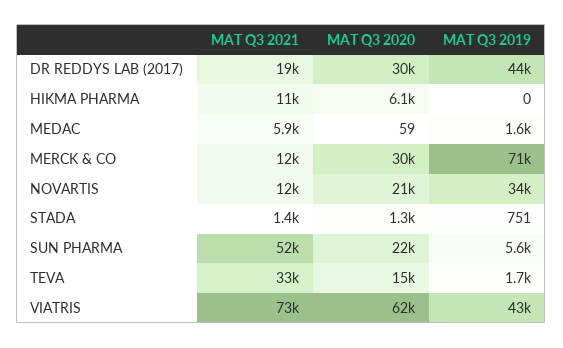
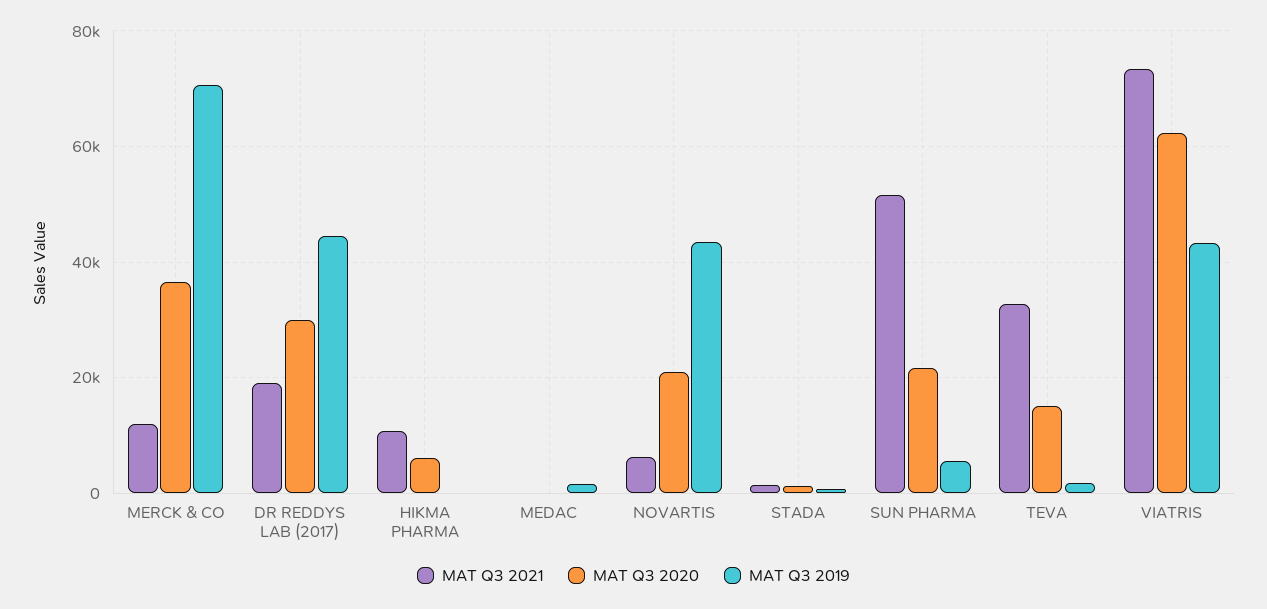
MAT Q3 2021, MEDAC: 5900 -> 0
MAT Q3 2020, MERCK & CO: 30000 -> 36000
MAT Q3 2021, NOVARTIS: 12000 -> 6000
MAT Q3 2019, NOVARTIS: 34000 -> 44000

